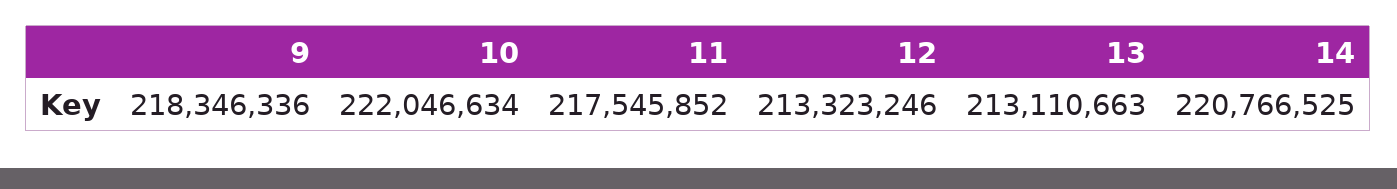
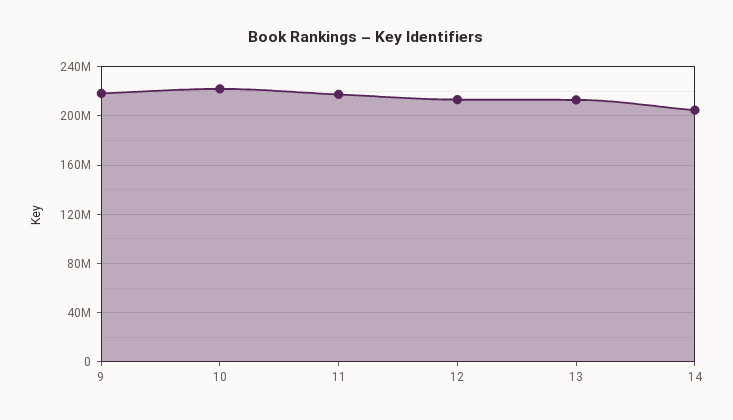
14: 220766525 -> 205000000

